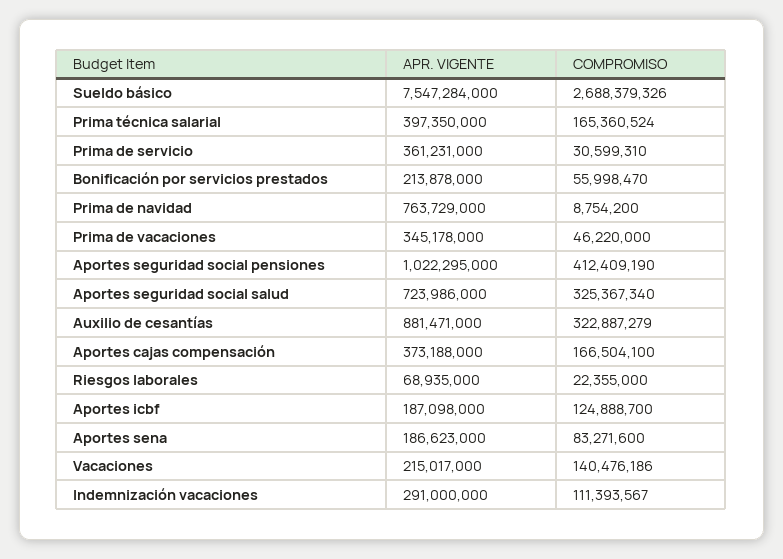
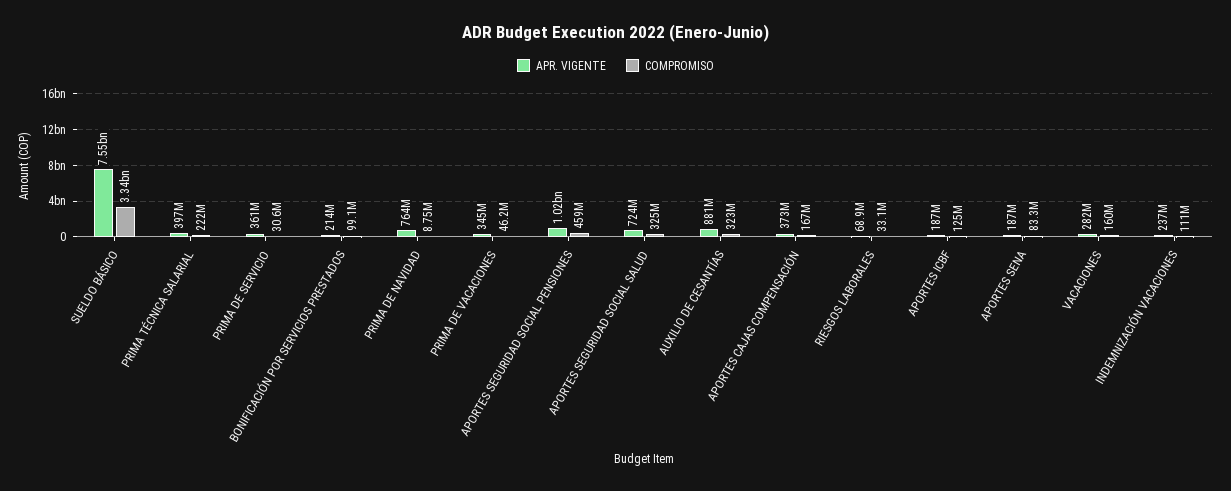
COMPROMISO, Sueldo básico: 2688379326 -> 3340000000
COMPROMISO, Prima técnica salarial: 165360524 -> 222000000
COMPROMISO, Bonificación por servicios prestados: 55998470 -> 99100000
COMPROMISO, Aportes seguridad social pensiones: 412409190 -> 459000000
COMPROMISO, Riesgos laborales: 22355000 -> 33100000
APR. VIGENTE, Vacaciones: 215017000 -> 282000000
COMPROMISO, Vacaciones: 140476186 -> 160000000
APR. VIGENTE, Indemnización vacaciones: 291000000 -> 237000000

